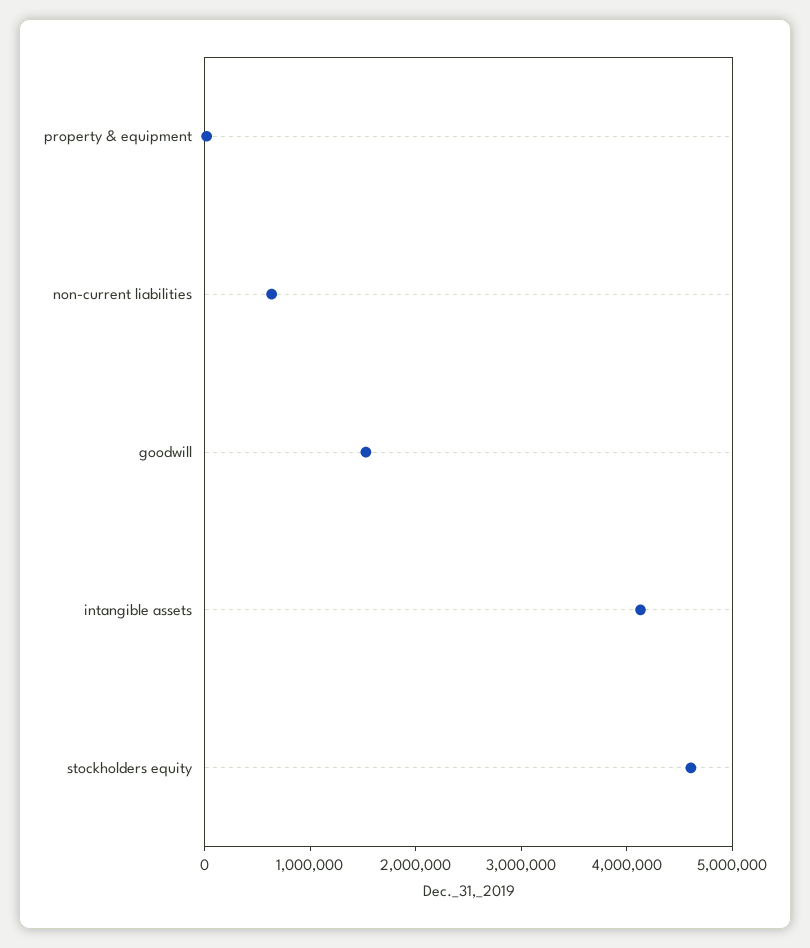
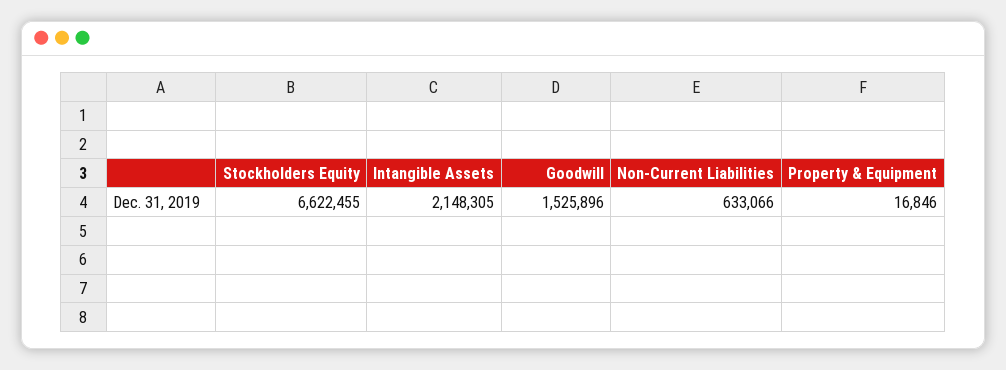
intangible assets: 4200000 -> 2148305
stockholders equity: 4600000 -> 6622455

